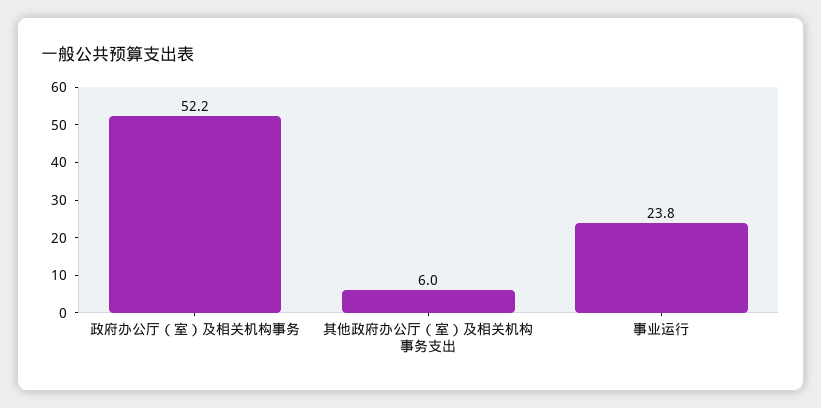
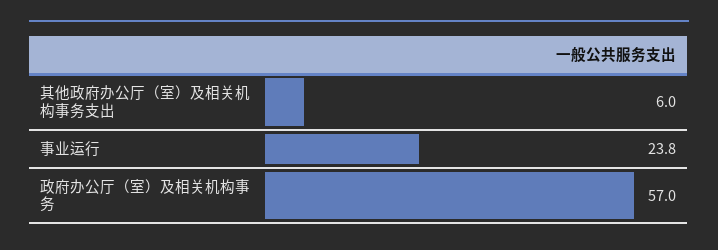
政府办公厅（室）及相关机构事务: 52.2 -> 57

